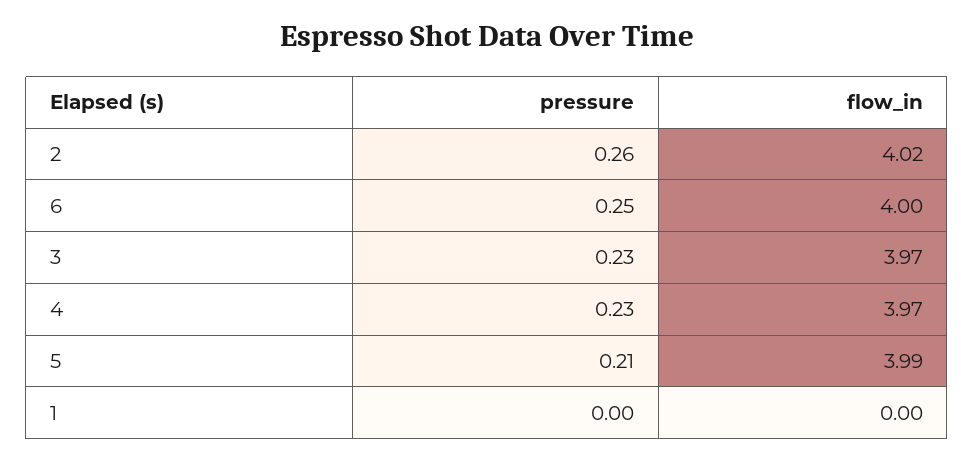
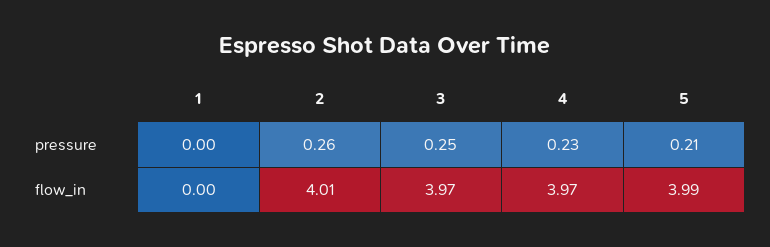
flow_in, 2: 4.02 -> 4.01
pressure, 6: 0.25 -> none
flow_in, 6: 4 -> none
pressure, 3: 0.23 -> 0.25

